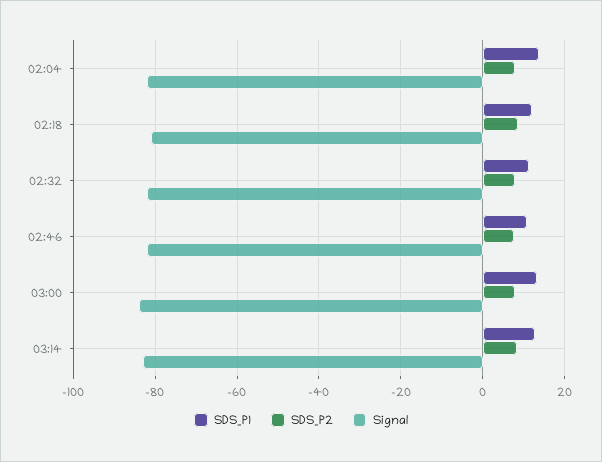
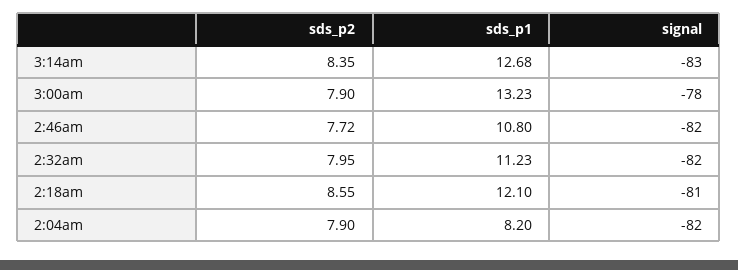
SDS_P1, 02:04: 14 -> 8.2
Signal, 03:00: -84 -> -78

